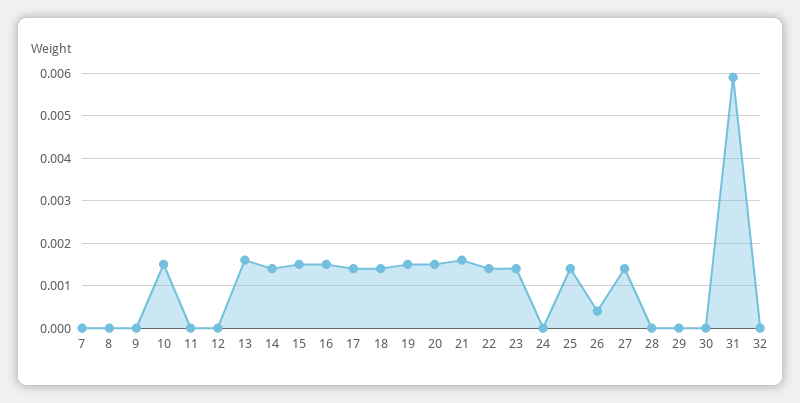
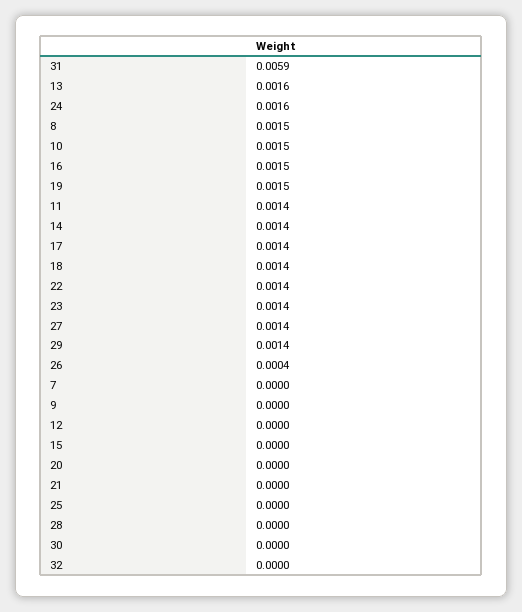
8: 0 -> 0.0015
11: 0 -> 0.0014
15: 0.0015 -> 0
20: 0.0015 -> 0
21: 0.0015 -> 0
24: 0 -> 0.0016
25: 0.0015 -> 0
29: 0 -> 0.0014

